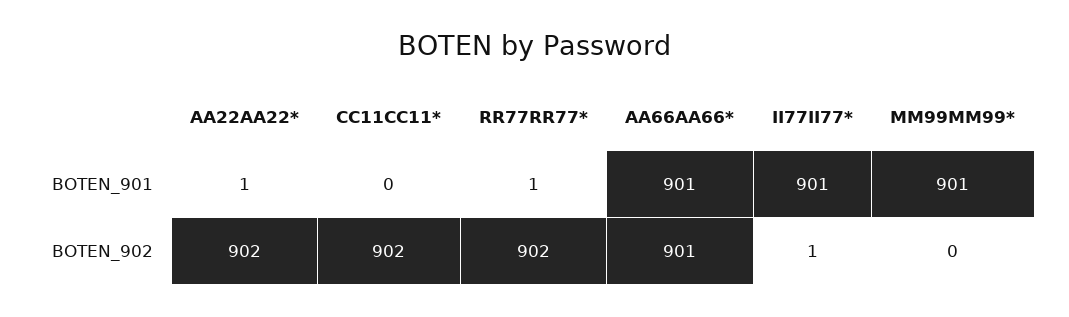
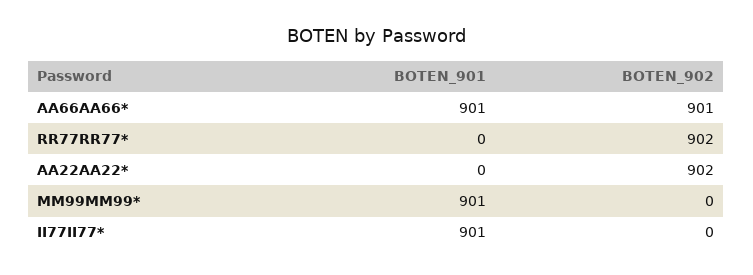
AA22AA22*, BOTEN_901: 1 -> 0
CC11CC11*, BOTEN_901: 0 -> none
RR77RR77*, BOTEN_901: 1 -> 0
CC11CC11*, BOTEN_902: 902 -> none
II77II77*, BOTEN_902: 1 -> 0

